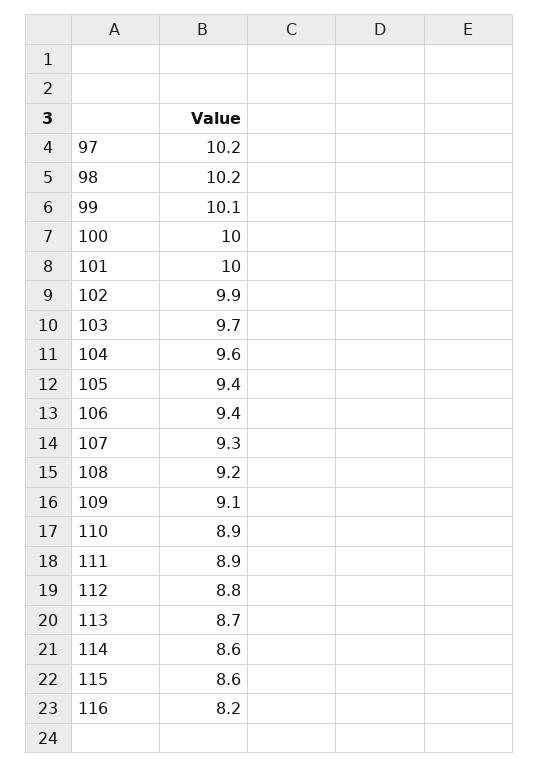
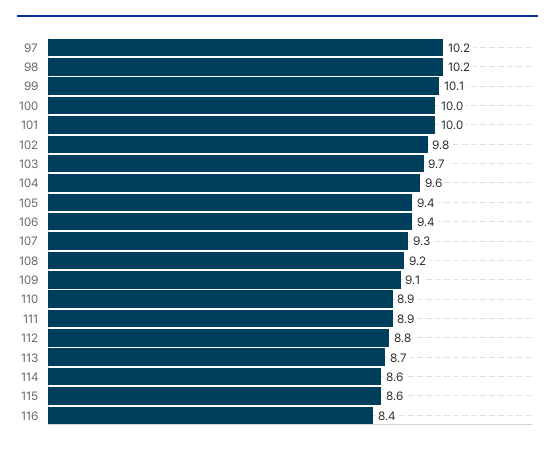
102: 9.9 -> 9.8
116: 8.2 -> 8.4

